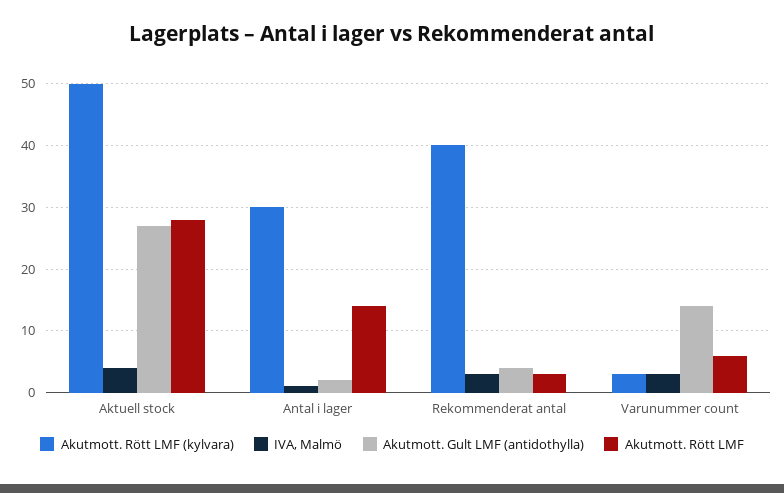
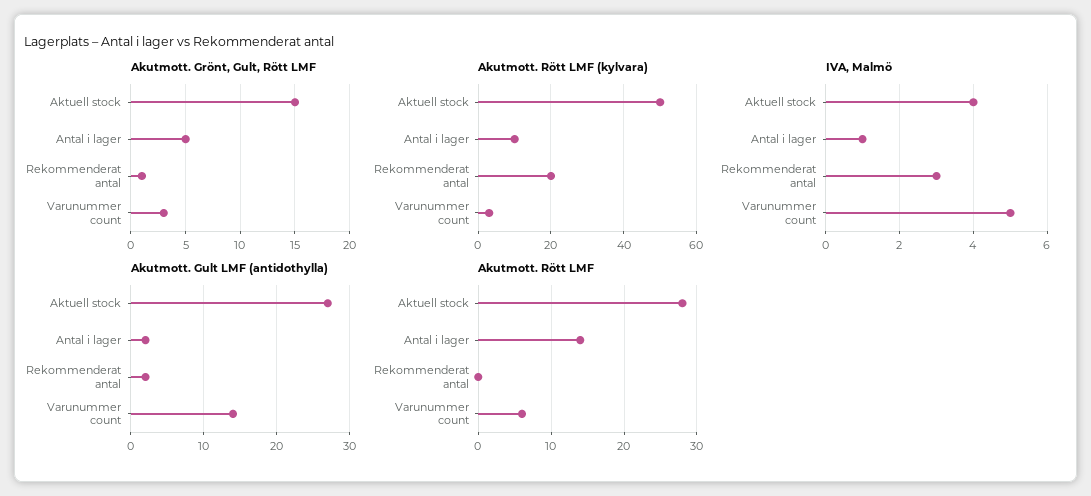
Akutmott. Rött LMF (kylvara), Antal i lager: 30 -> 10
Akutmott. Rött LMF (kylvara), Rekommenderat antal: 40 -> 20
Akutmott. Gult LMF (antidothylla), Rekommenderat antal: 4 -> 2
Akutmott. Rött LMF, Rekommenderat antal: 3 -> 0
IVA, Malmö, Varunummer count: 3 -> 5
Akutmott. Grönt, Gult, Rött LMF, Aktuell stock: none -> 15
Akutmott. Grönt, Gult, Rött LMF, Antal i lager: none -> 5
Akutmott. Grönt, Gult, Rött LMF, Rekommenderat antal: none -> 1
Akutmott. Grönt, Gult, Rött LMF, Varunummer count: none -> 3

